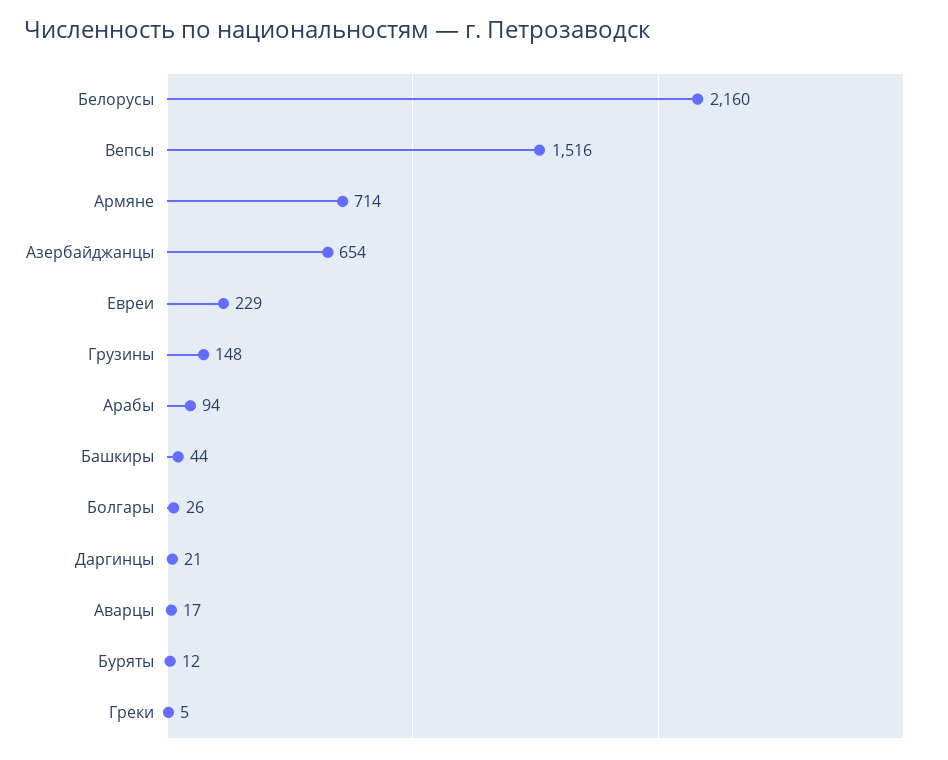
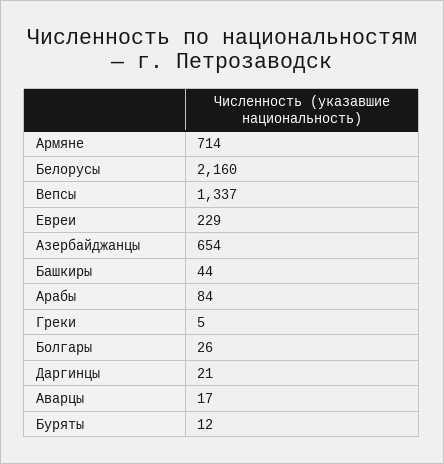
Вепсы: 1516 -> 1337
Грузины: 148 -> none
Арабы: 94 -> 84

